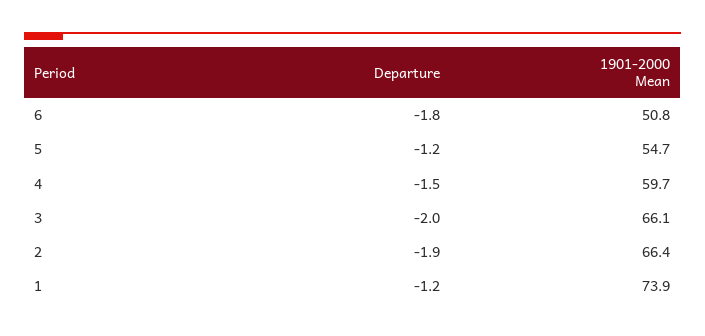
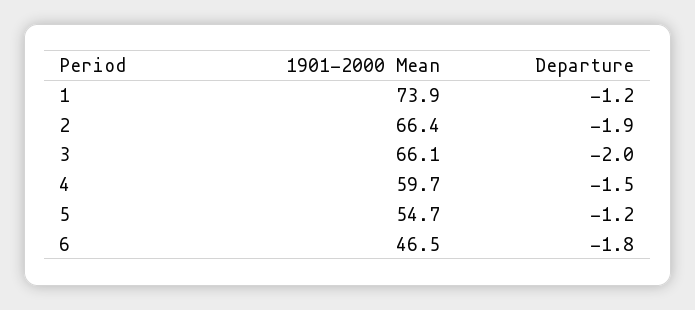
1901-2000 Mean, 6: 50.8 -> 46.5

